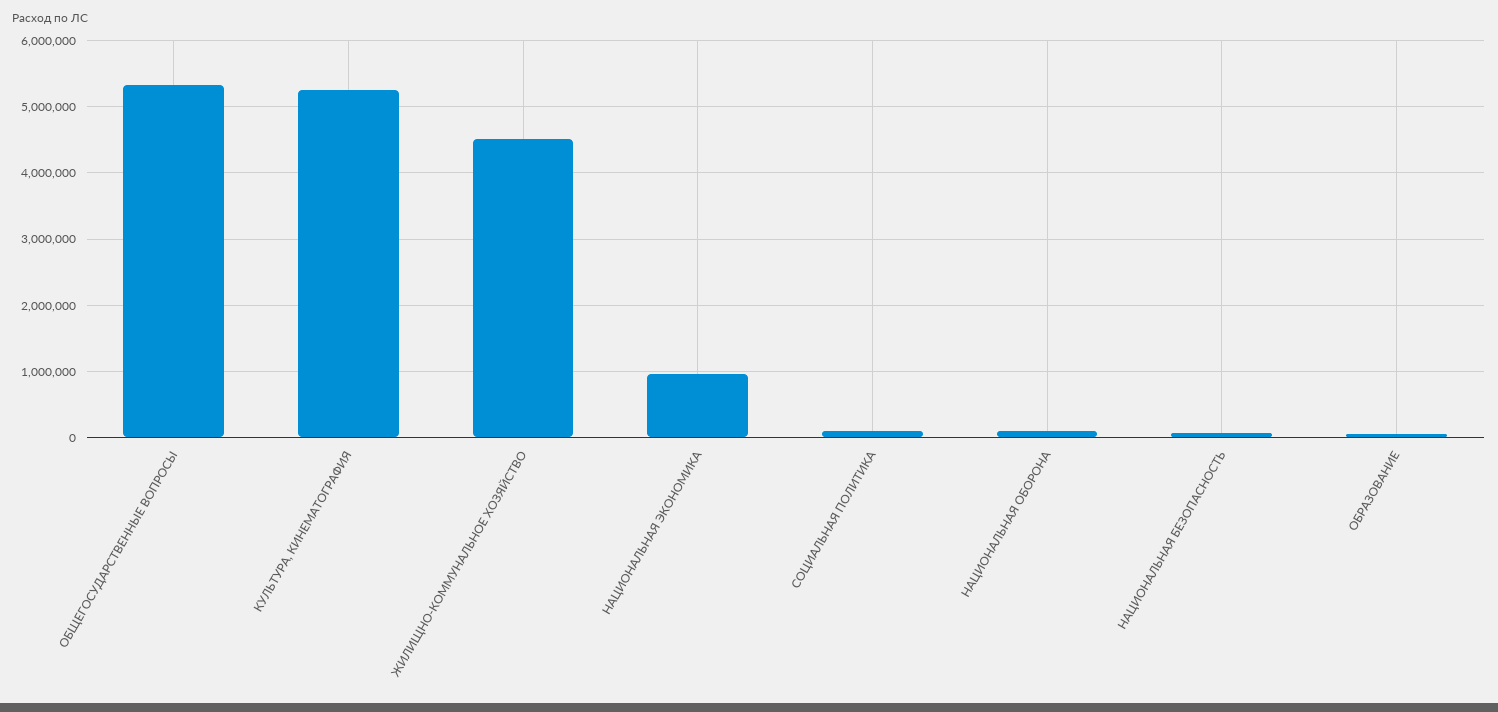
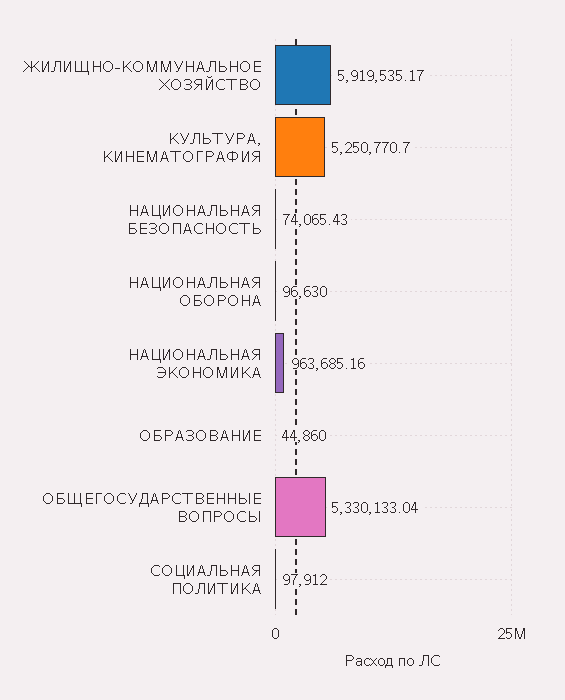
ЖИЛИЩНО-КОММУНАЛЬНОЕ ХОЗЯЙСТВО: 4500000 -> 5919535.17

